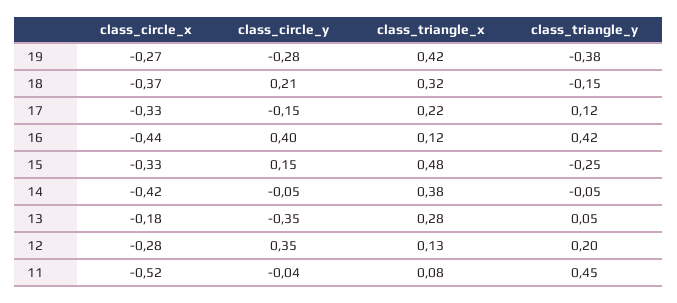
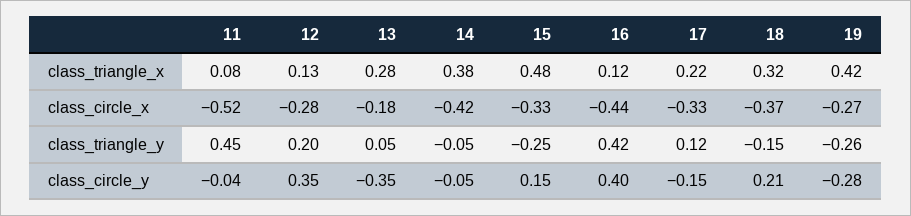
class_triangle_y, 19: -0.38 -> -0.26

